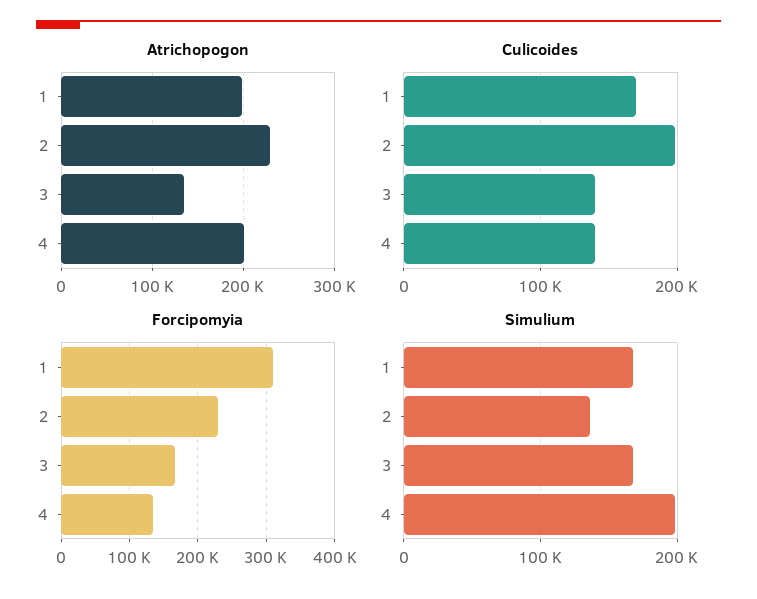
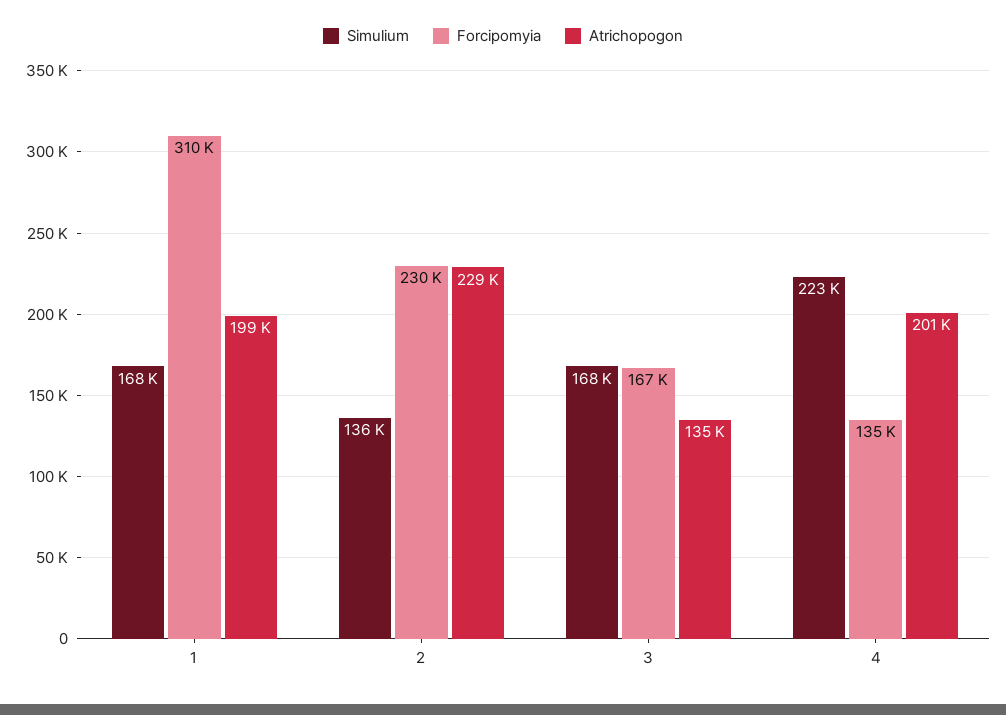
Culicoides, 1: 170000 -> none
Culicoides, 2: 200000 -> none
Culicoides, 3: 140000 -> none
Culicoides, 4: 140000 -> none
Simulium, 4: 200000 -> 223000

